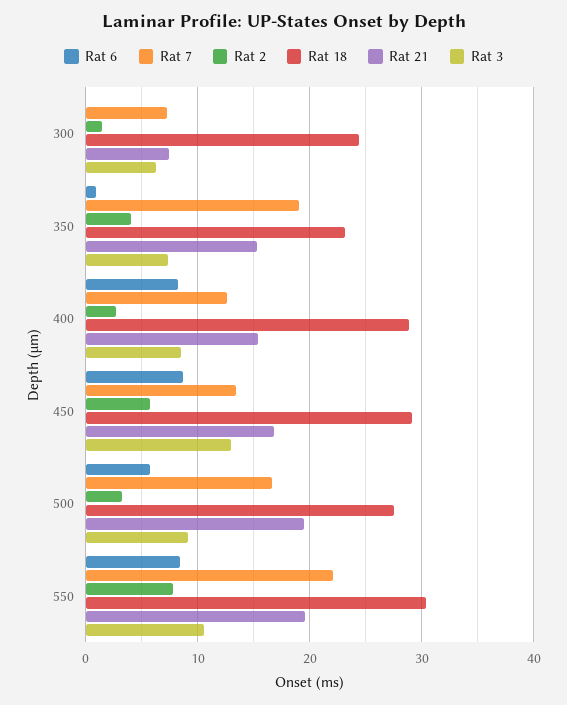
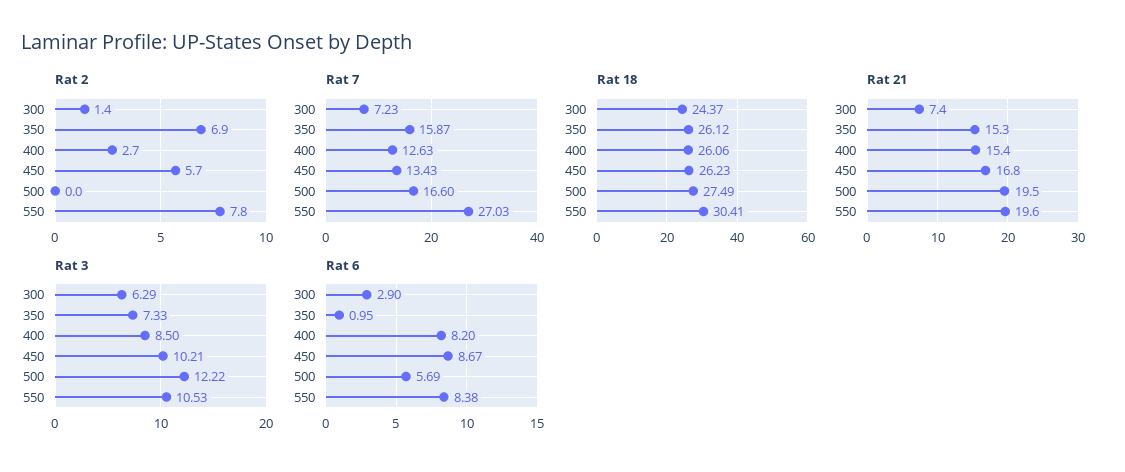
Rat 6, 300: 0 -> 2.9
Rat 7, 350: 19 -> 15.87
Rat 2, 350: 4 -> 6.9
Rat 18, 350: 23 -> 26.12
Rat 18, 400: 29 -> 26.06
Rat 18, 450: 29 -> 26.23
Rat 3, 450: 13 -> 10.21
Rat 2, 500: 3 -> 0
Rat 3, 500: 9 -> 12.22
Rat 7, 550: 22 -> 27.03

